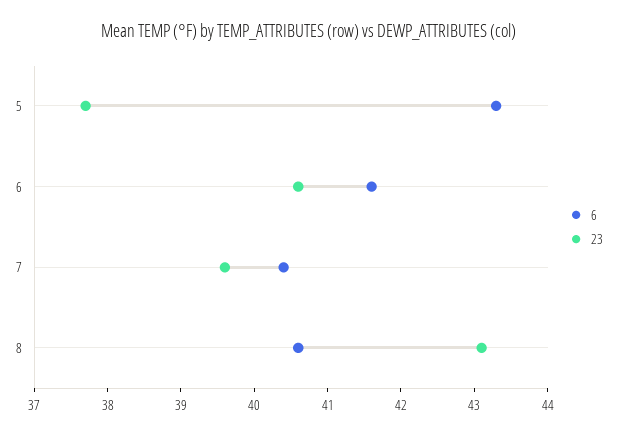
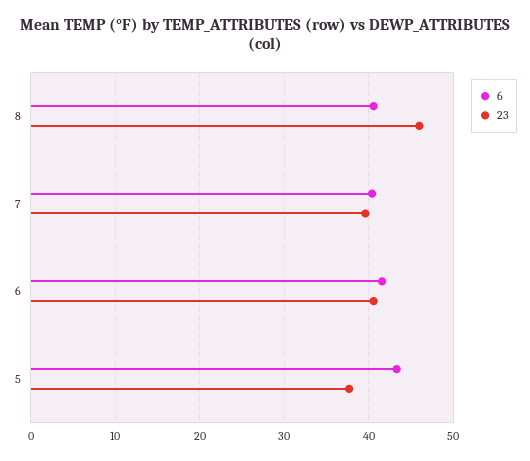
23, 8: 43 -> 46

